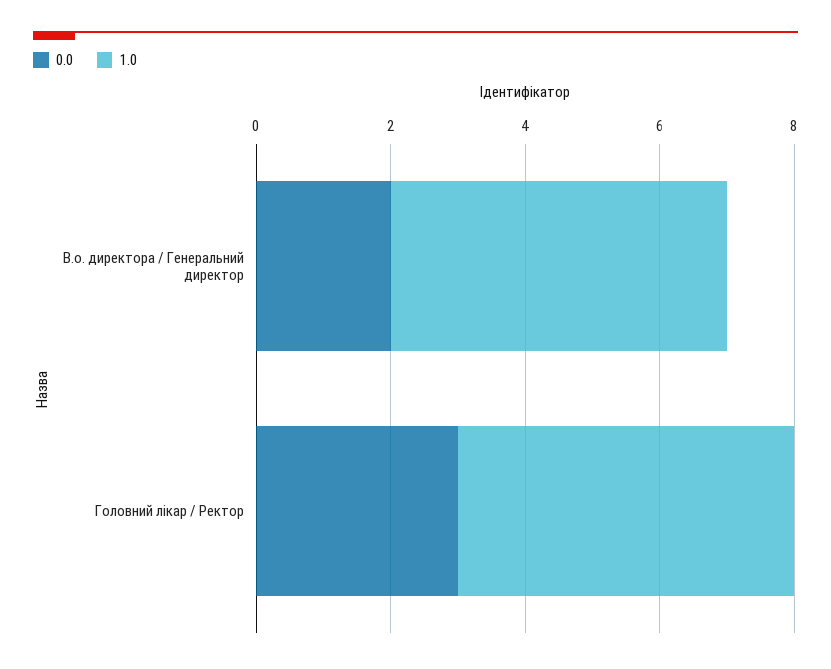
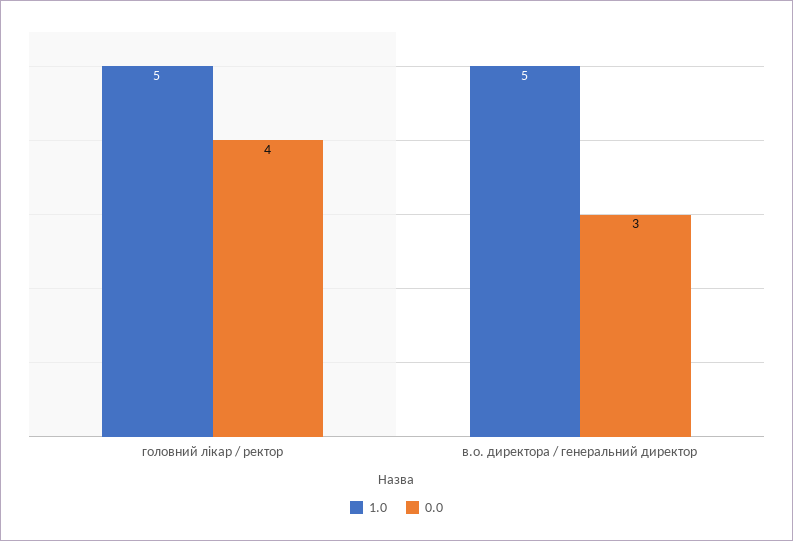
0.0, В.о. директора / Генеральний директор: 2 -> 3
0.0, Головний лікар / Ректор: 3 -> 4

